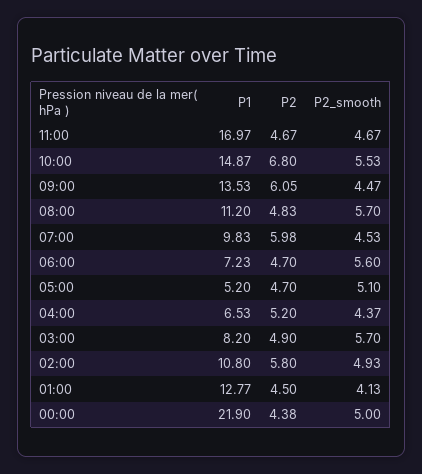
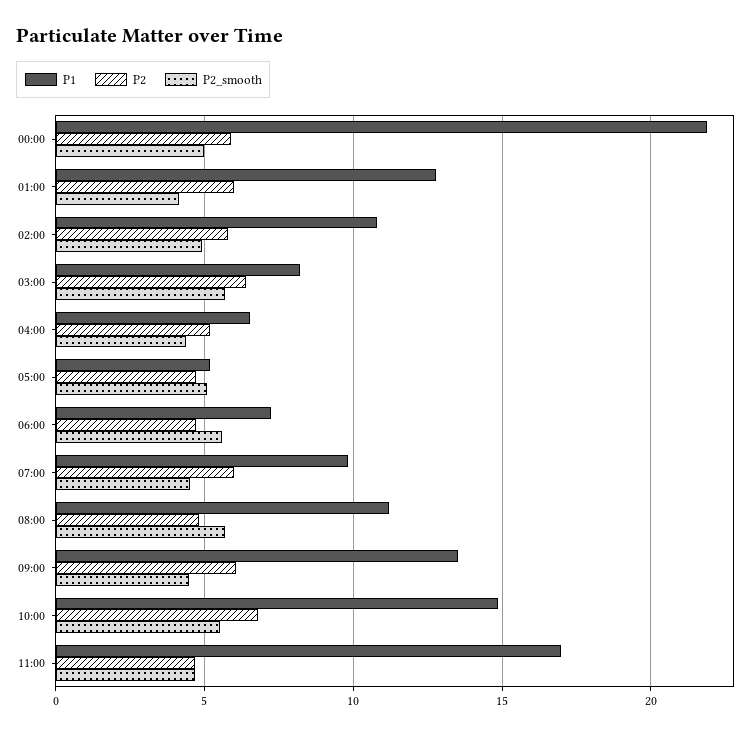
P2, 03:00: 4.9 -> 6.5
P2, 01:00: 4.5 -> 6
P2, 00:00: 4.38 -> 6

